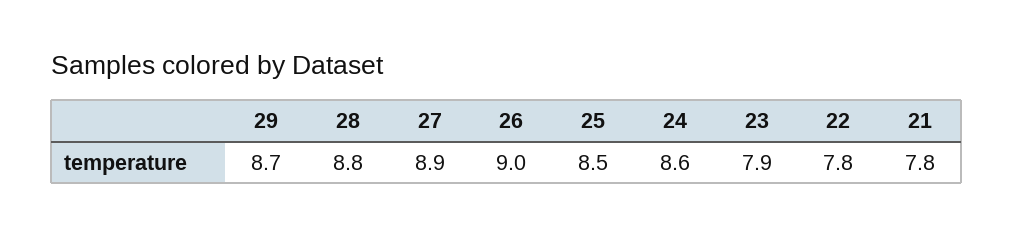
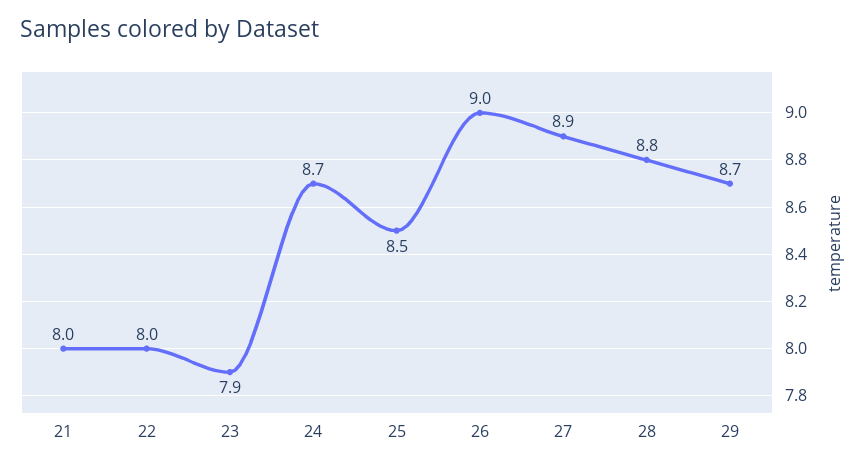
24: 8.6 -> 8.7
22: 7.8 -> 8
21: 7.8 -> 8

